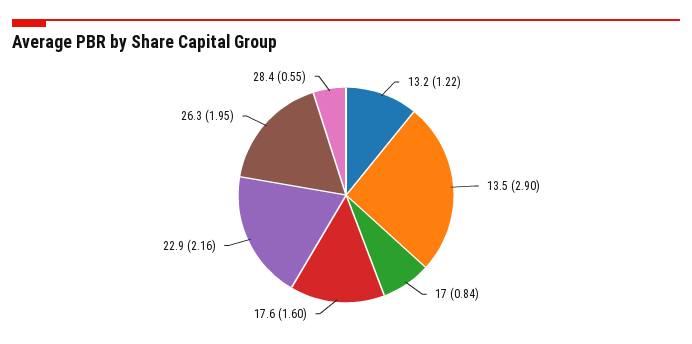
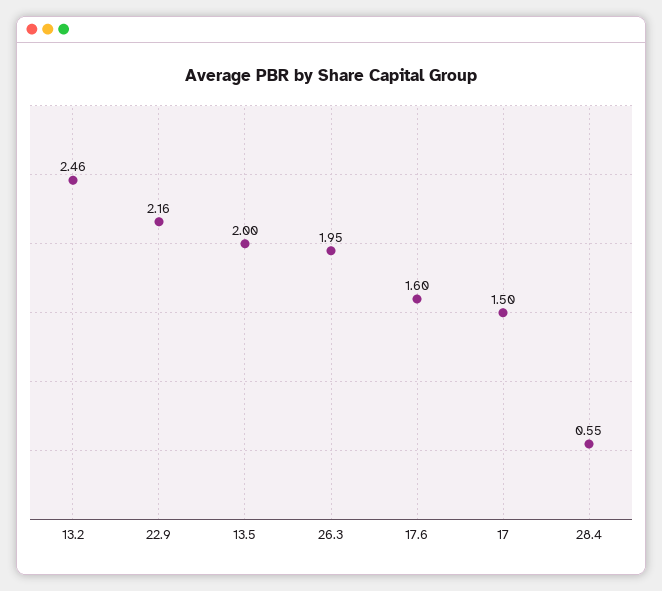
13.2: 1.22 -> 2.46
13.5: 2.9 -> 2
17: 0.84 -> 1.5

